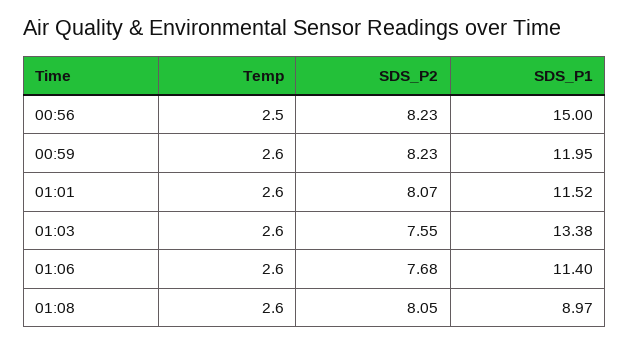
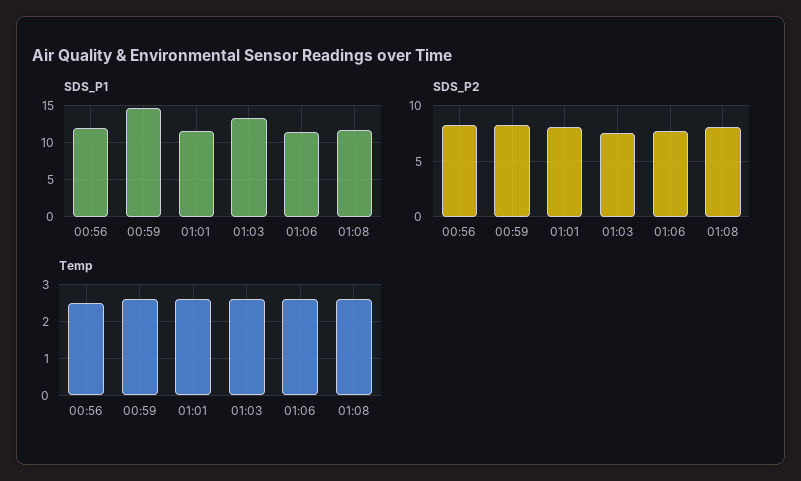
SDS_P1, 00:56: 15 -> 12
SDS_P1, 00:59: 11.95 -> 15
SDS_P1, 01:08: 8.97 -> 12

